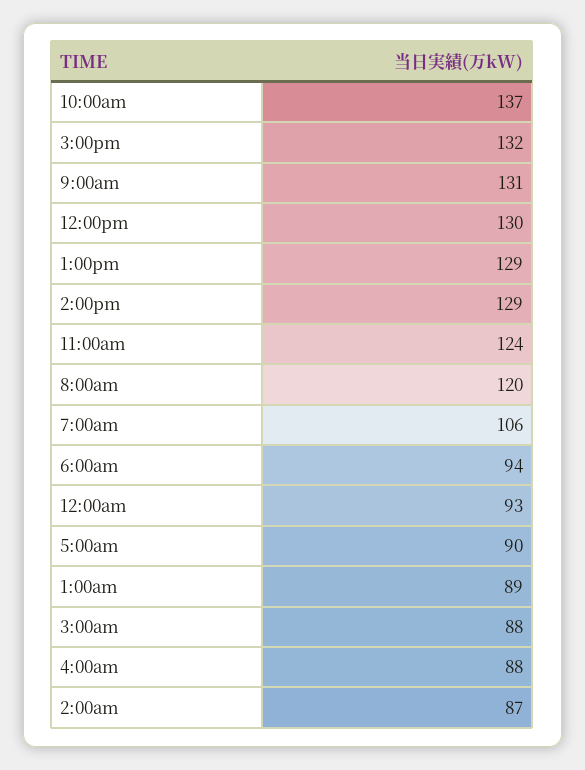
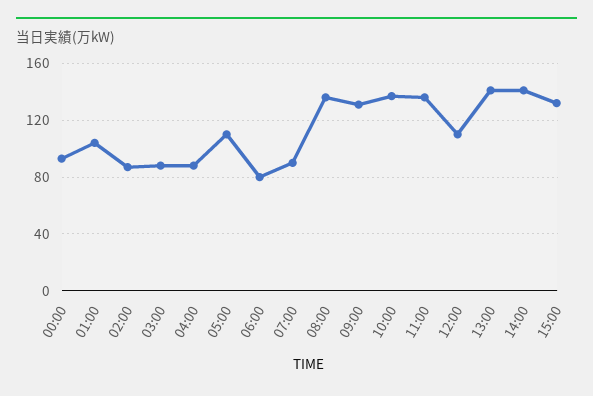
12:00pm: 130 -> 110
1:00pm: 129 -> 140
2:00pm: 129 -> 140
11:00am: 124 -> 135
8:00am: 120 -> 135
7:00am: 106 -> 90
6:00am: 94 -> 80
5:00am: 90 -> 110
1:00am: 89 -> 105

